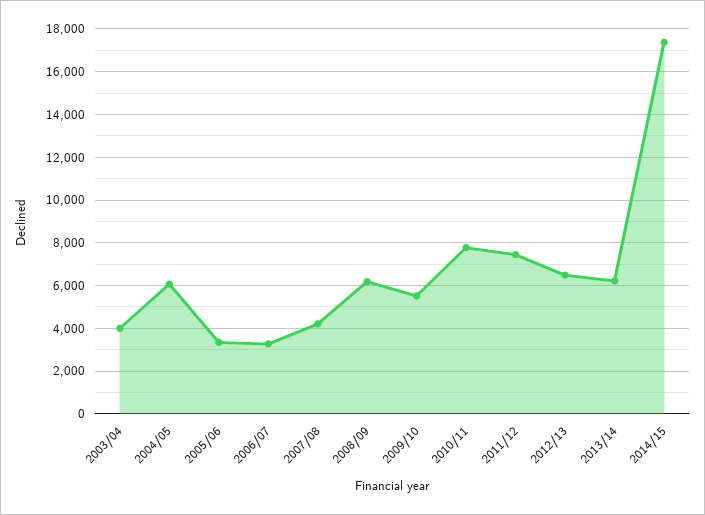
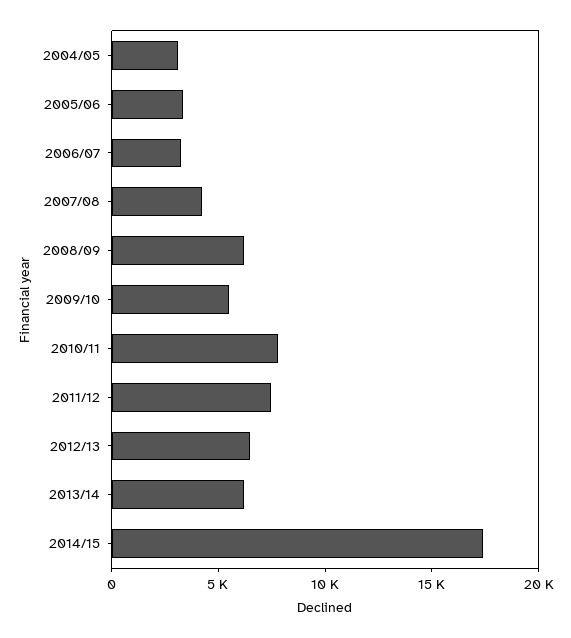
2003/04: 4000 -> none
2004/05: 6000 -> 3000

